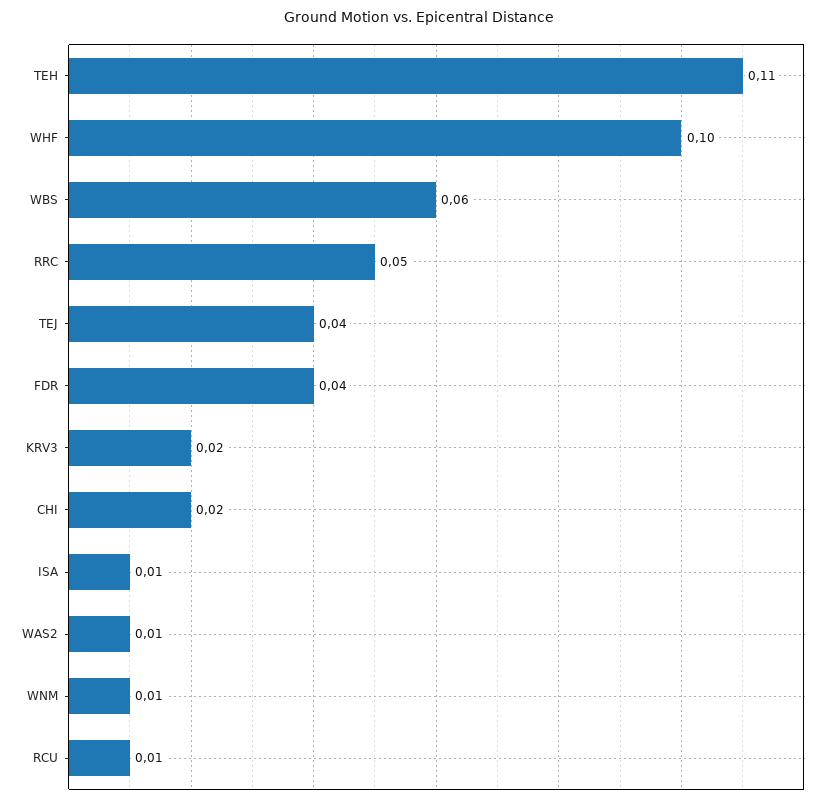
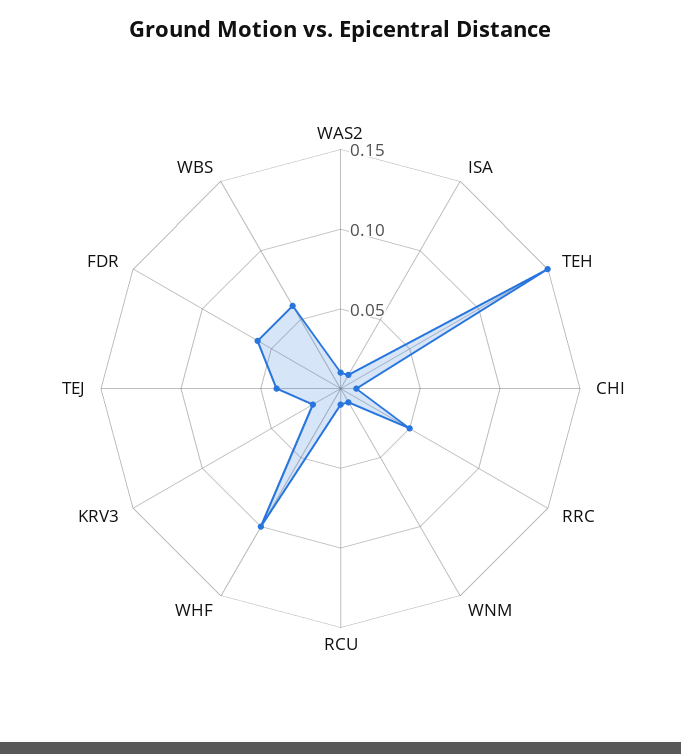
TEH: 0.11 -> 0.15
FDR: 0.04 -> 0.06
CHI: 0.02 -> 0.01

